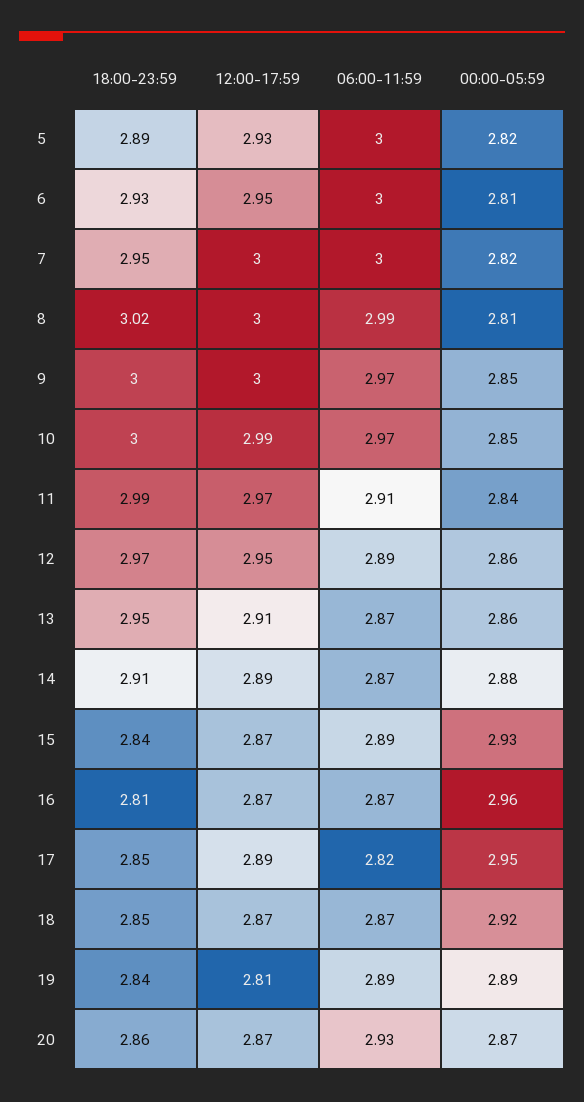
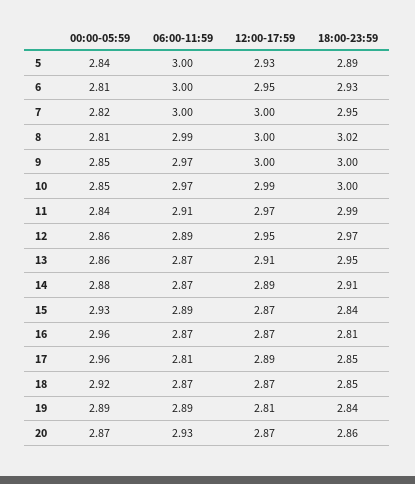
00:00-05:59, 5: 2.82 -> 2.84
06:00-11:59, 17: 2.82 -> 2.81
00:00-05:59, 17: 2.95 -> 2.96

